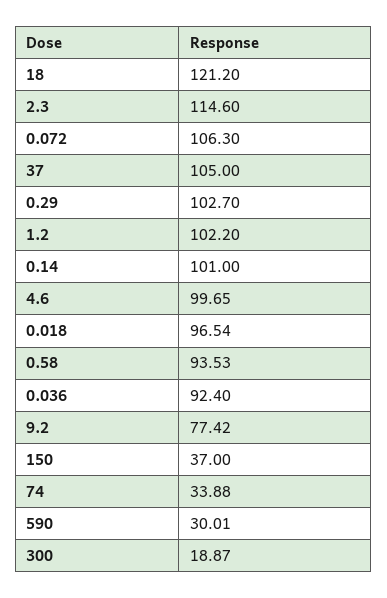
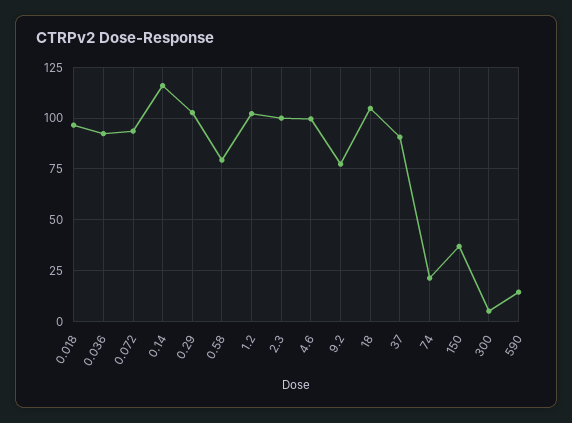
18: 121.2 -> 105
2.3: 114.6 -> 100
0.072: 106.3 -> 95
37: 105 -> 90
0.14: 101 -> 115
0.58: 93.53 -> 80
74: 33.88 -> 20
590: 30.01 -> 15
300: 18.87 -> 5

